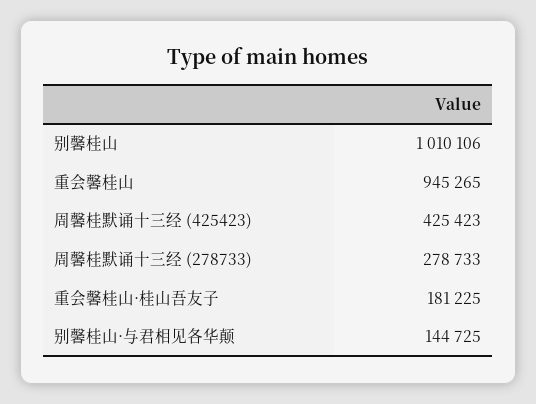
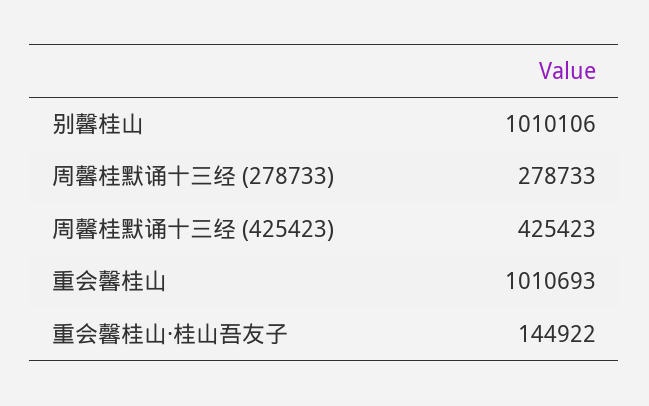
重会馨桂山: 945265 -> 1010693
重会馨桂山·桂山吾友子: 181225 -> 144922
别馨桂山·与君相见各华颠: 144725 -> none

